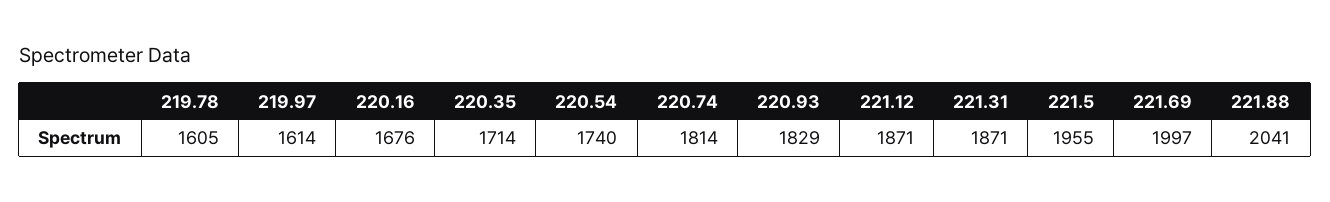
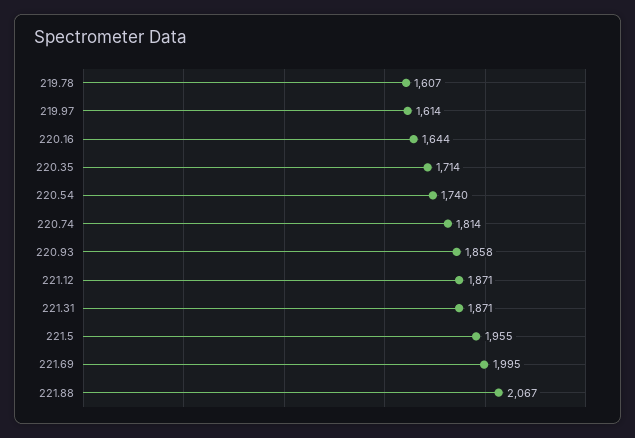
219.78: 1605 -> 1607
220.16: 1676 -> 1644
220.93: 1829 -> 1858
221.69: 1997 -> 1995
221.88: 2041 -> 2067

